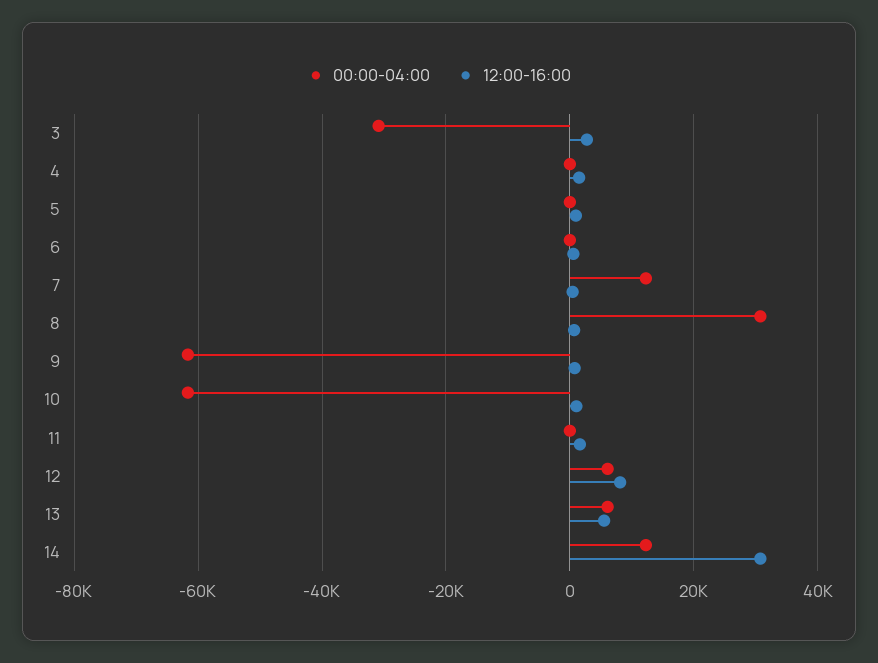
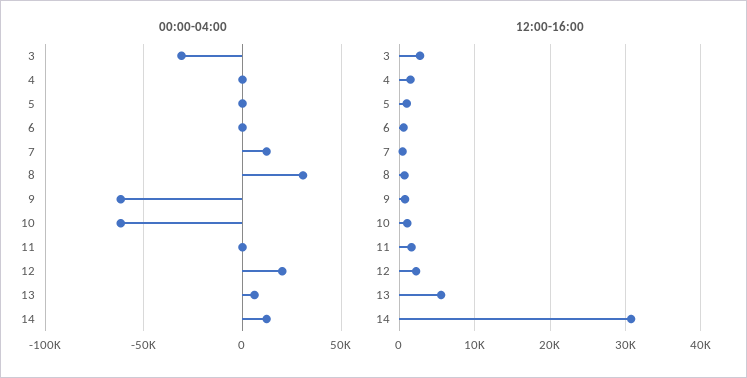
00:00-04:00, 12: 6000 -> 20000
12:00-16:00, 12: 8000 -> 2000

